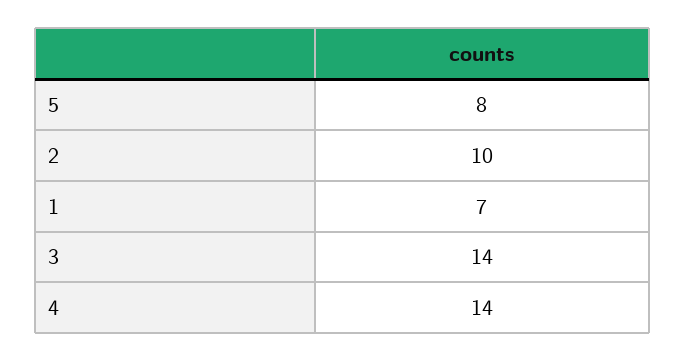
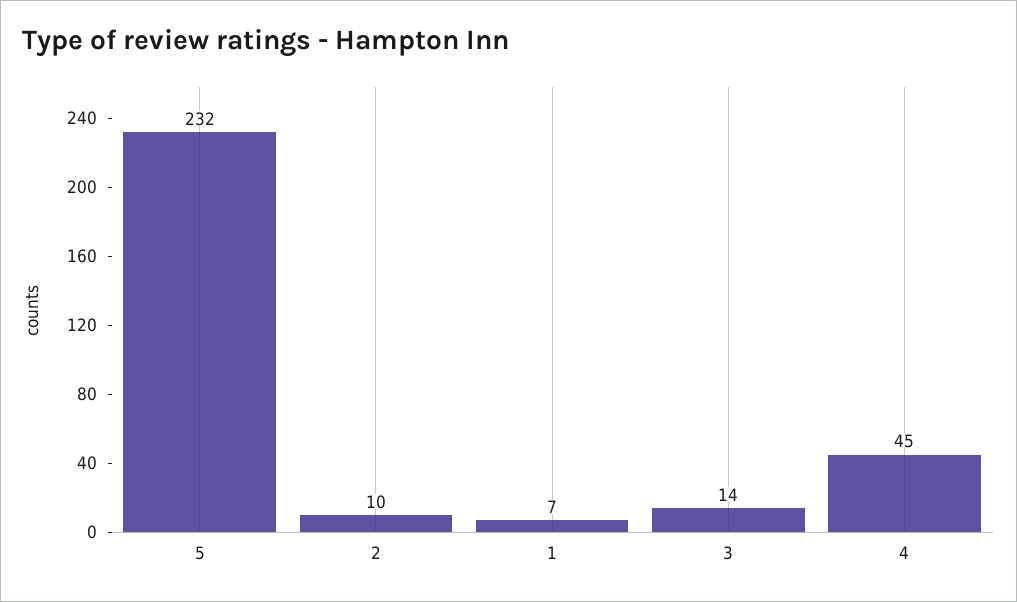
5: 8 -> 232
4: 14 -> 45

